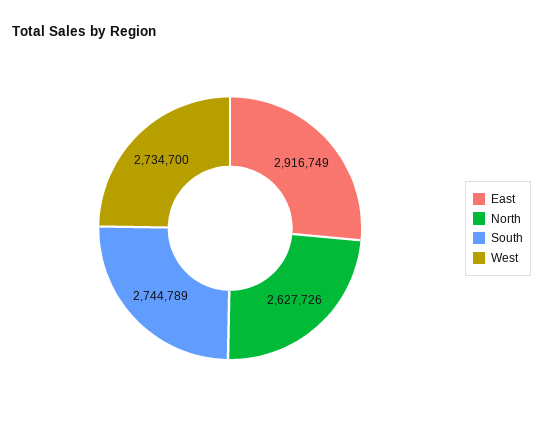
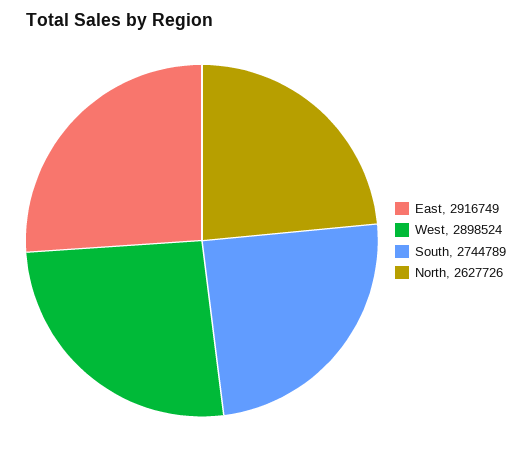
West: 2734700 -> 2898524

